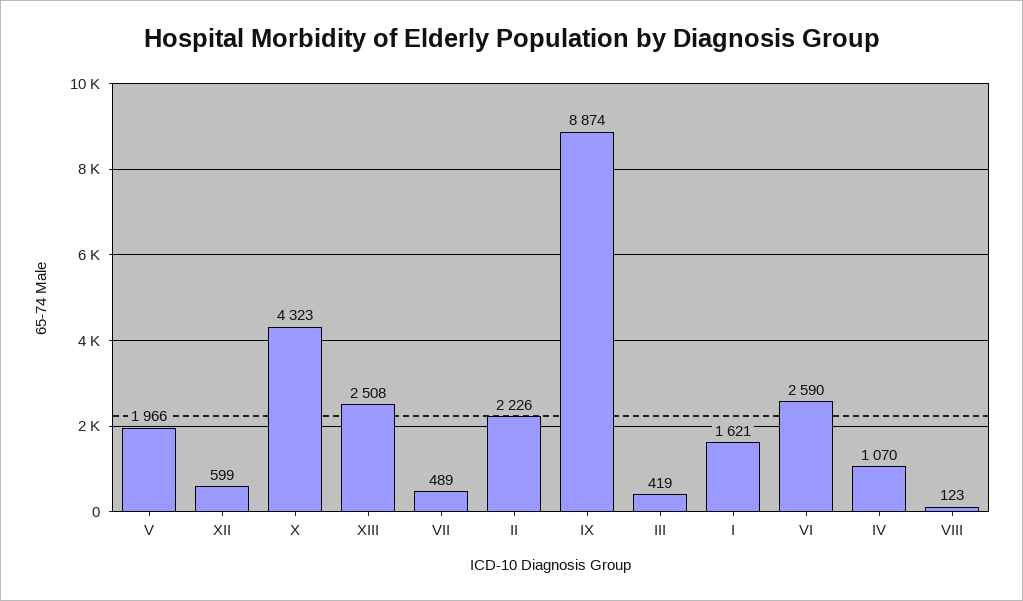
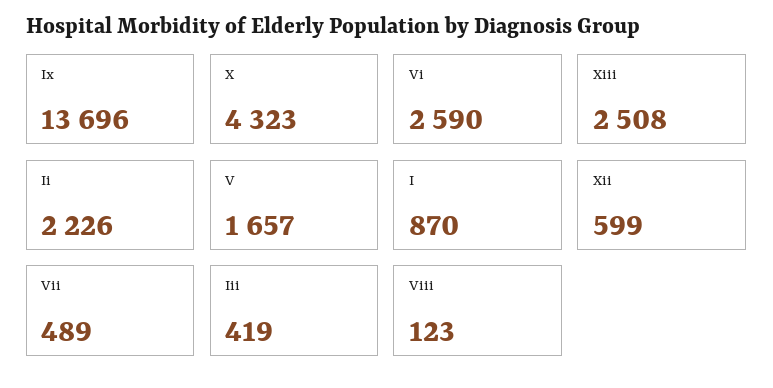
V: 1966 -> 1657
IX: 8874 -> 13696
I: 1621 -> 870
IV: 1070 -> none

